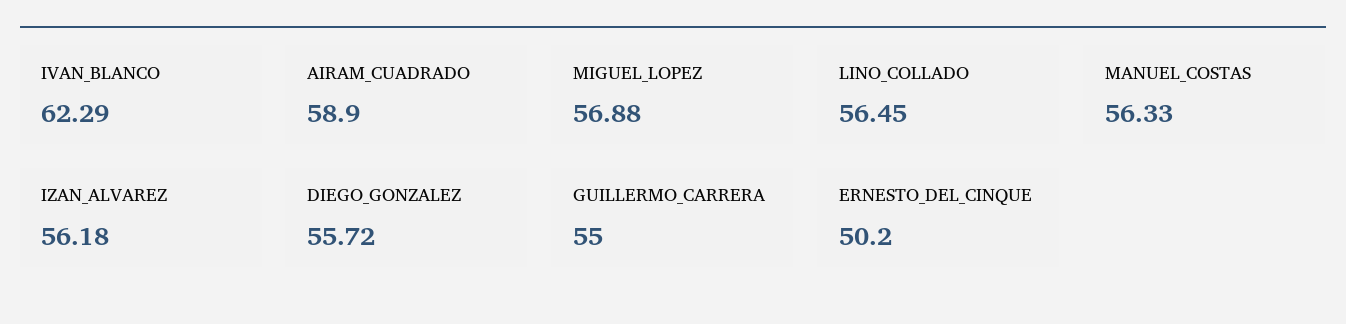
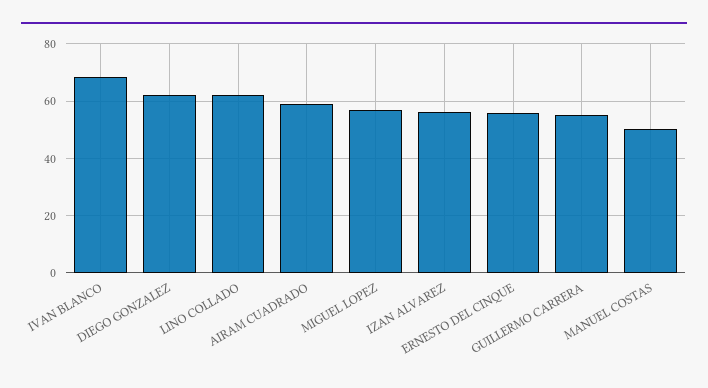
IVAN_BLANCO: 62.29 -> 67.5
LINO_COLLADO: 56.45 -> 62.5
MANUEL_COSTAS: 56.33 -> 50
DIEGO_GONZALEZ: 55.72 -> 62.5
ERNESTO_DEL_CINQUE: 50.2 -> 55

